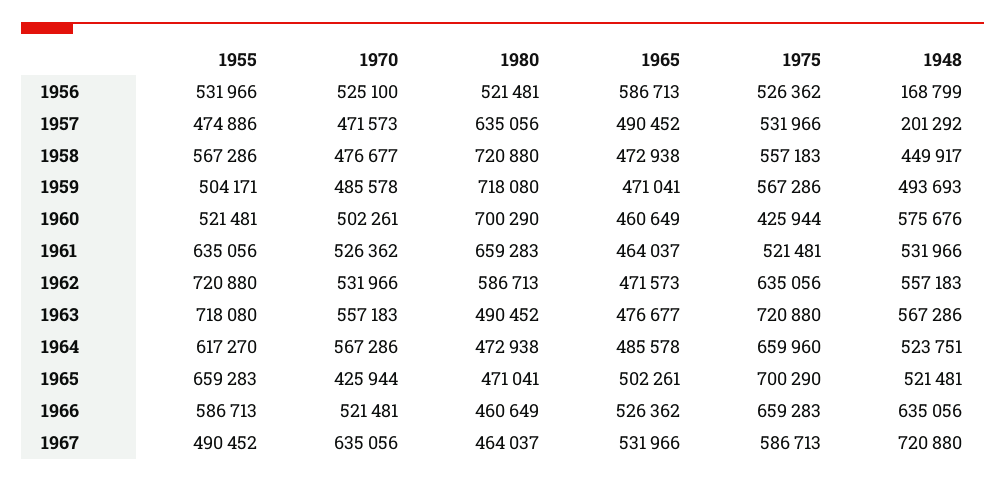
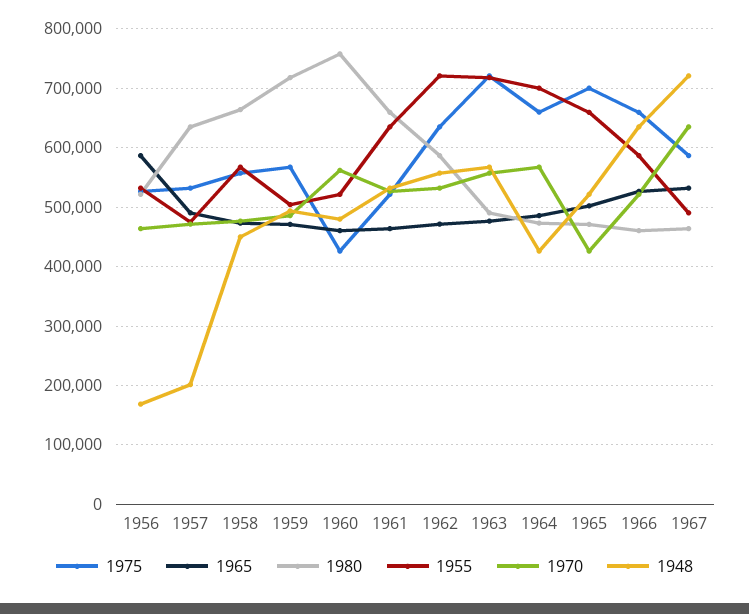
1970, 1956: 525100 -> 460000
1980, 1958: 720880 -> 660000
1970, 1960: 502261 -> 560000
1980, 1960: 700290 -> 760000
1948, 1960: 575676 -> 480000
1955, 1964: 617270 -> 700000
1948, 1964: 523751 -> 420000

